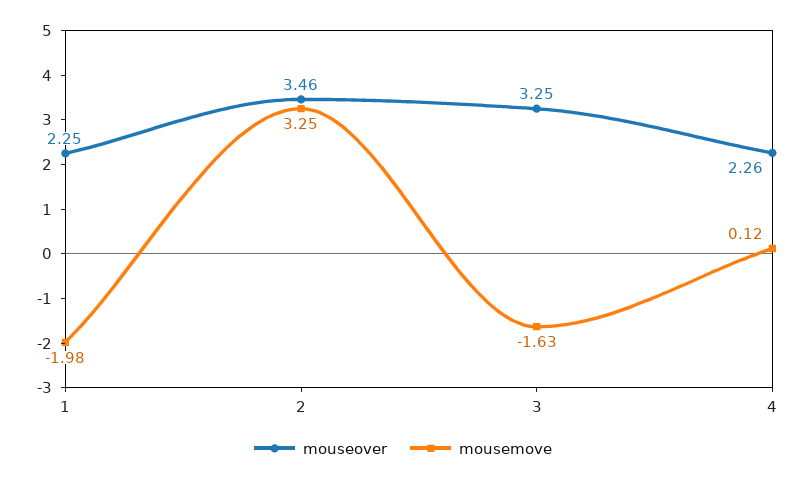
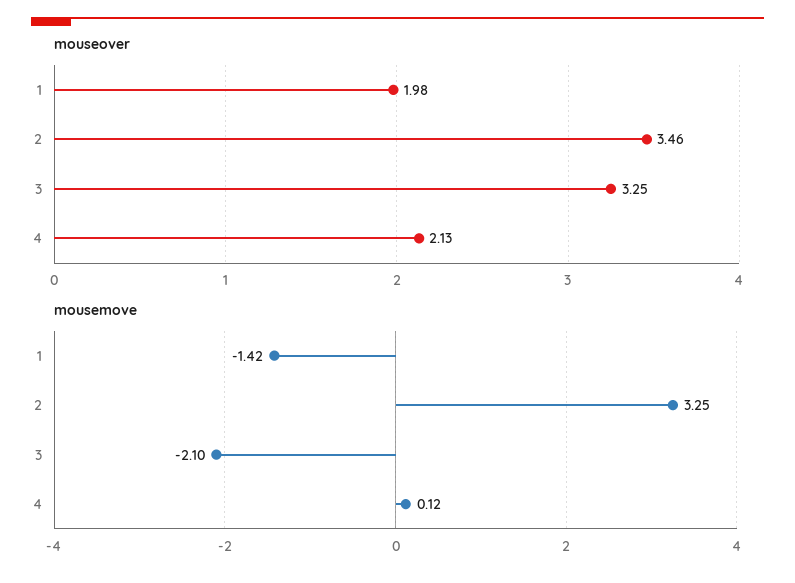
mouseover, 1: 2.25 -> 1.98
mousemove, 1: -1.98 -> -1.42
mousemove, 3: -1.63 -> -2.1
mouseover, 4: 2.26 -> 2.13

